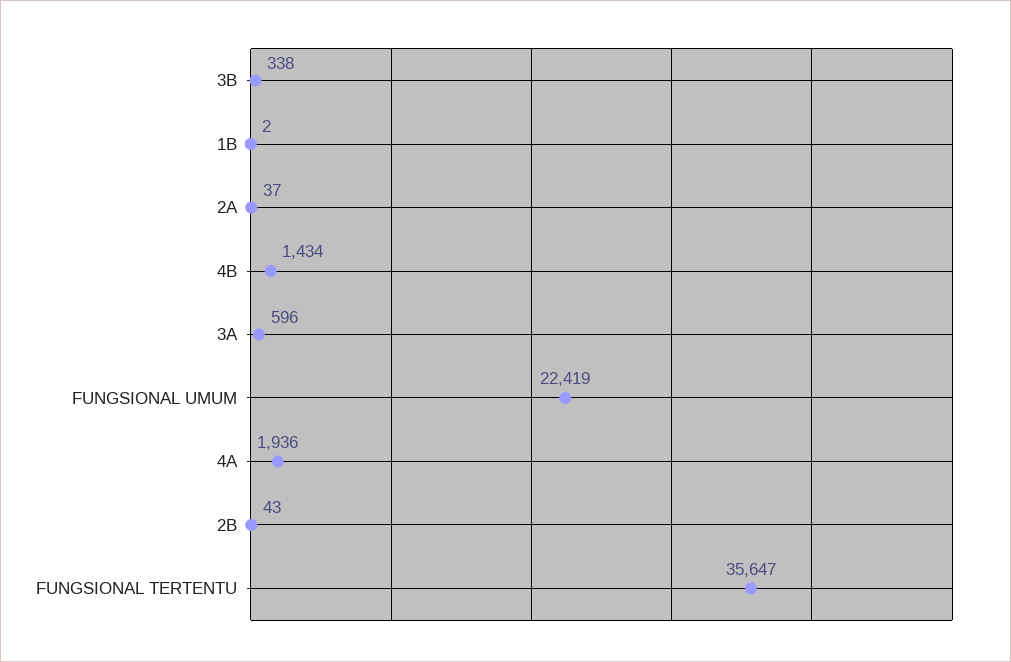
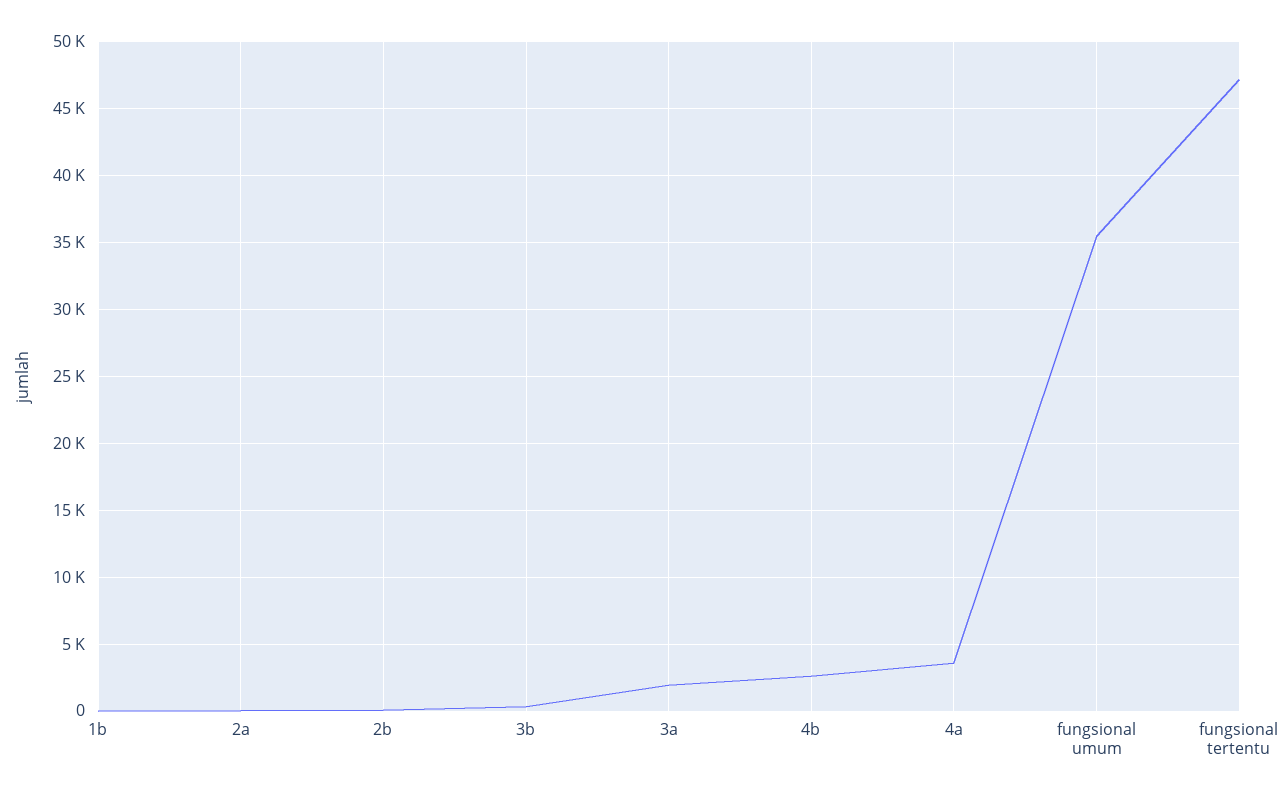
4B: 1434 -> 2500
3A: 596 -> 2000
FUNGSIONAL UMUM: 22419 -> 35500
4A: 1936 -> 3500
FUNGSIONAL TERTENTU: 35647 -> 47000

